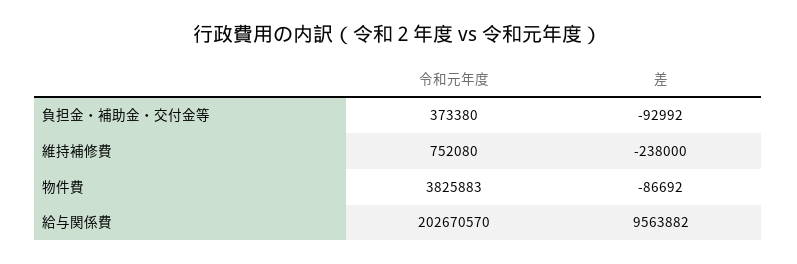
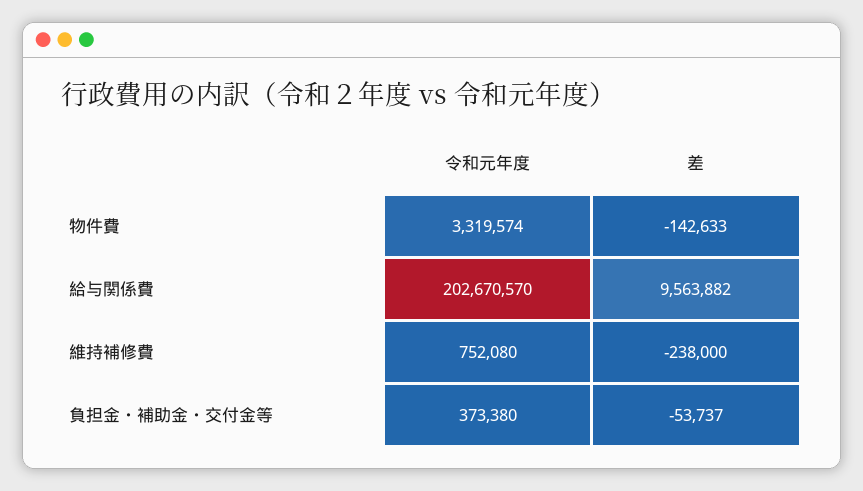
差, 負担金・補助金・交付金等: -92992 -> -53737
令和元年度, 物件費: 3825883 -> 3319574
差, 物件費: -86692 -> -142633

